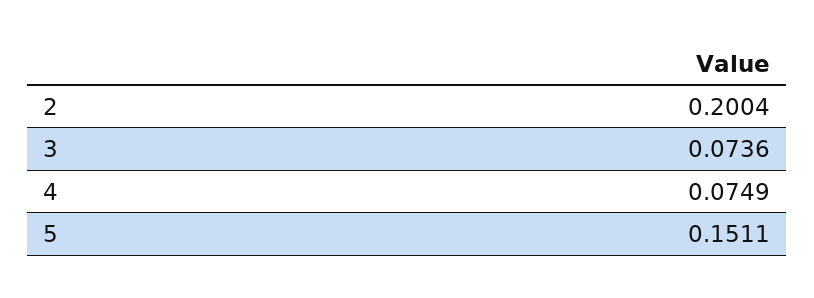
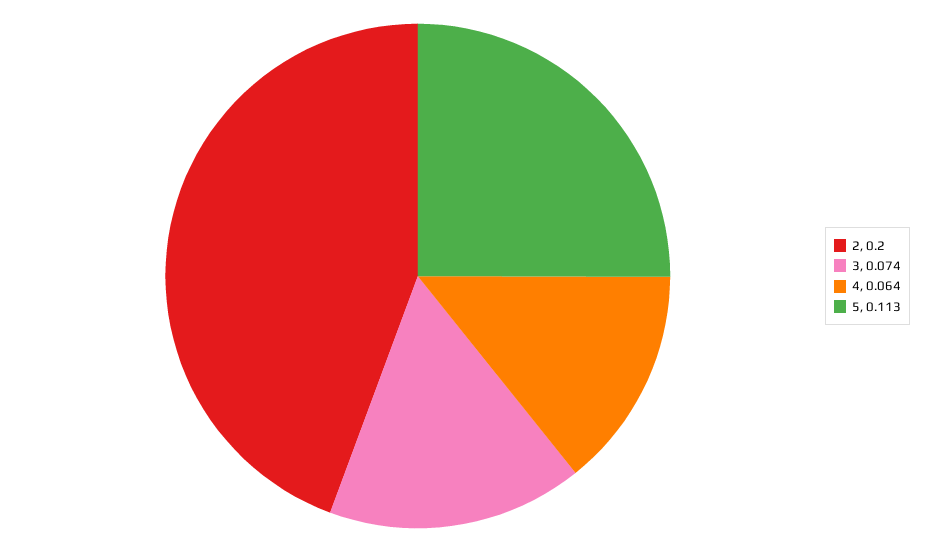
4: 0.0749 -> 0.064
5: 0.1511 -> 0.113

